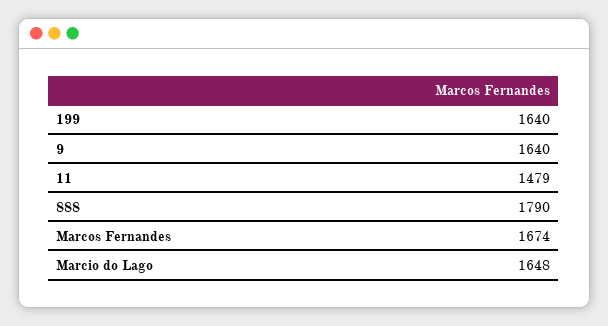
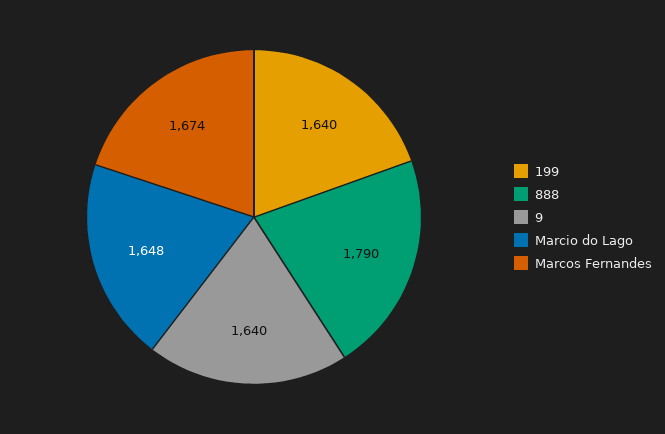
11: 1479 -> none

